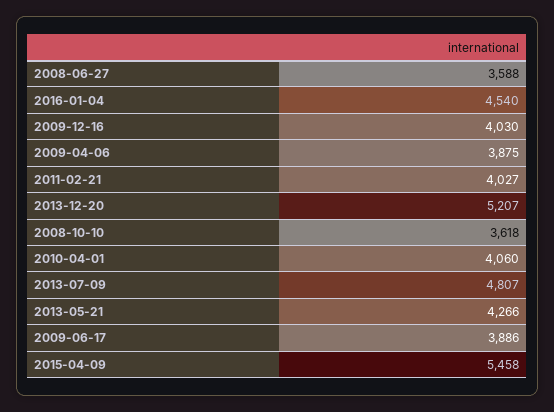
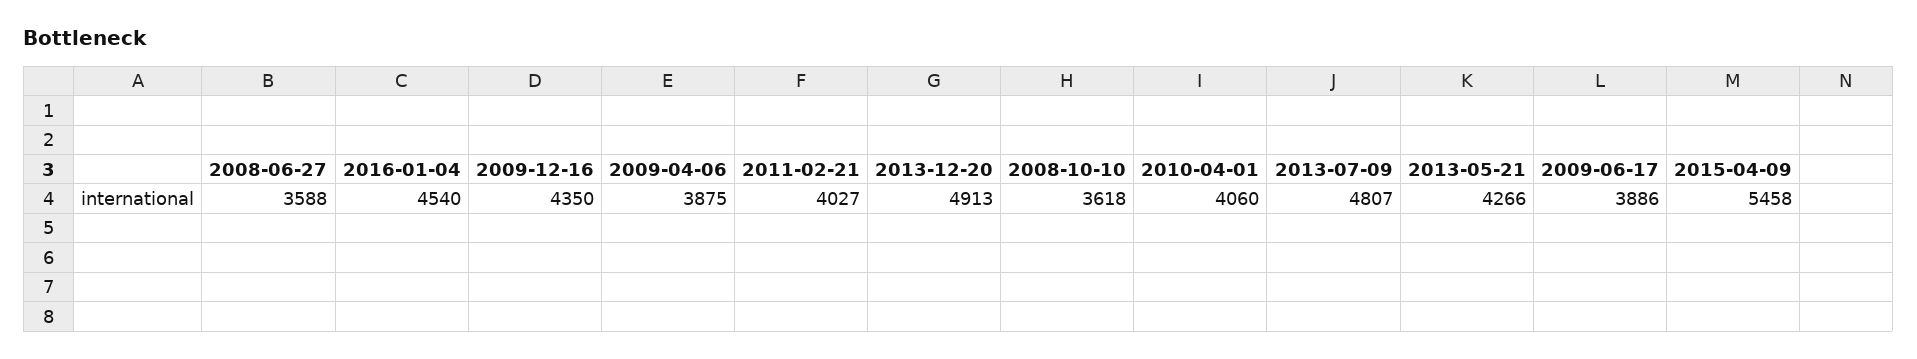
2009-12-16: 4030 -> 4350
2013-12-20: 5207 -> 4913

